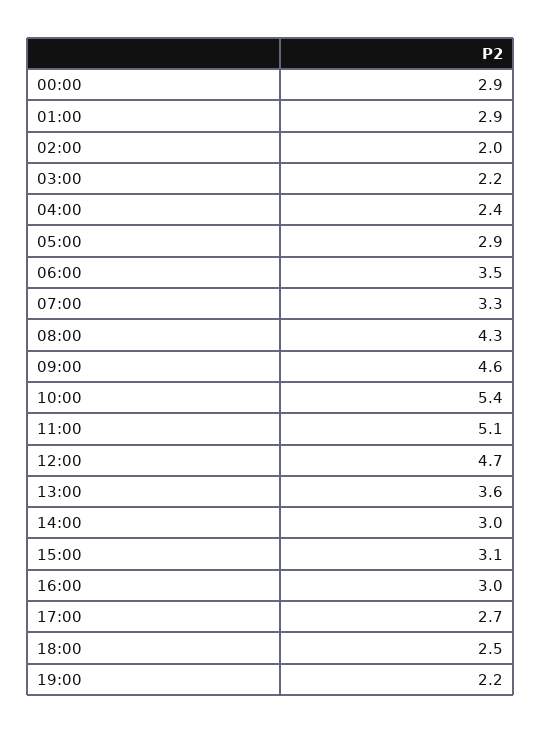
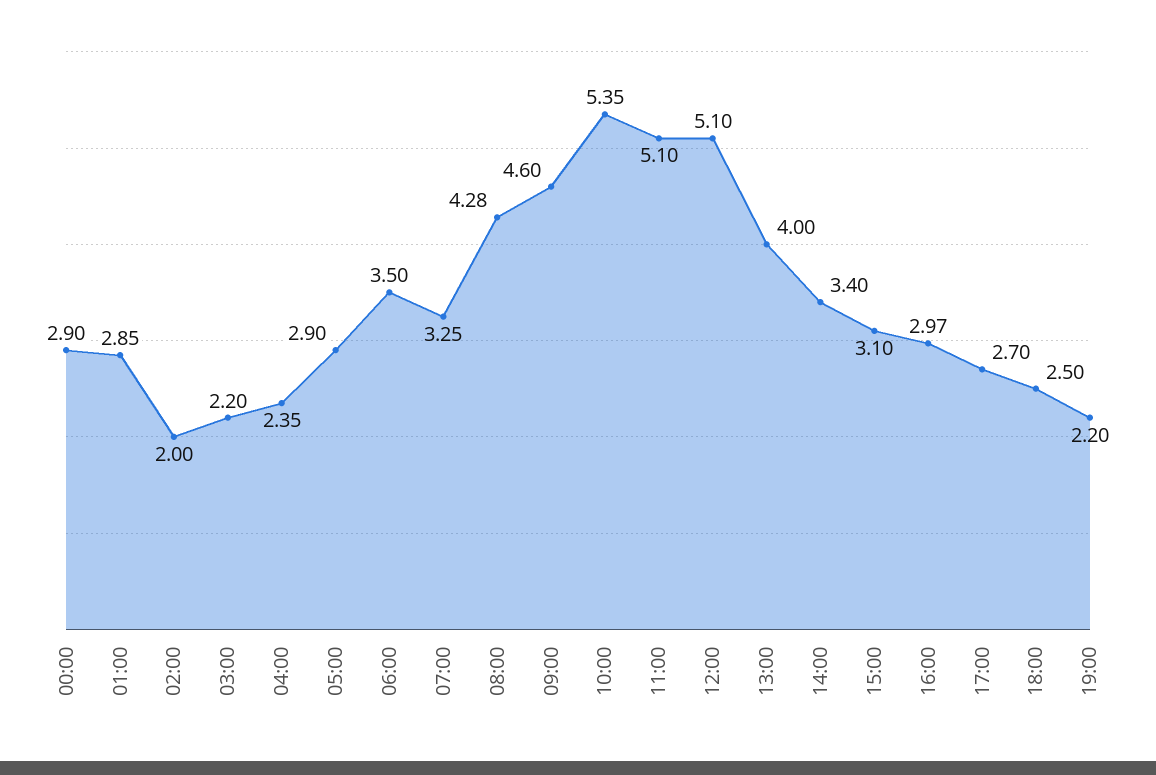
12:00: 4.7 -> 5.1
13:00: 3.6 -> 4
14:00: 3 -> 3.4

